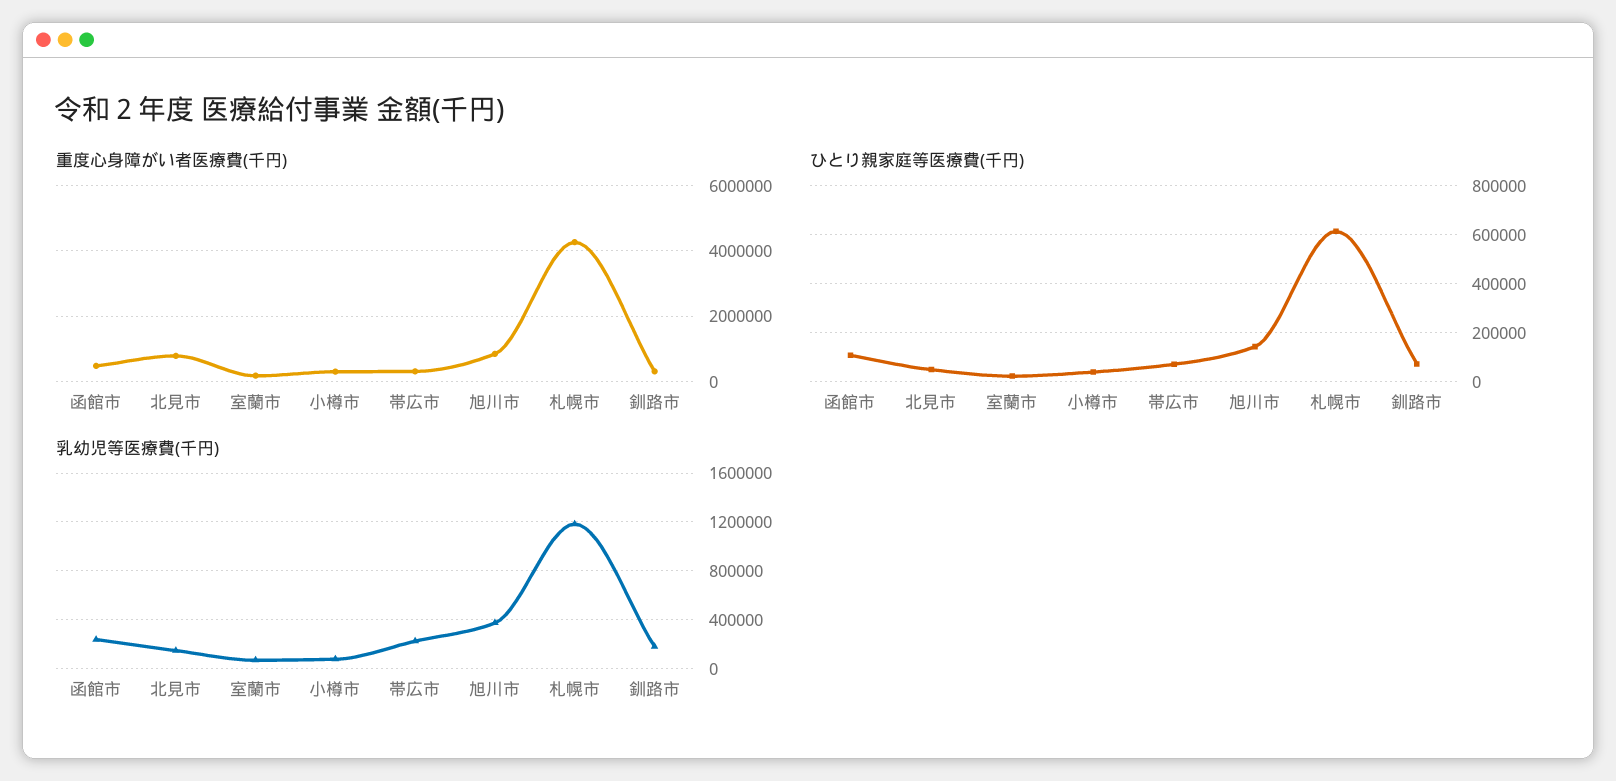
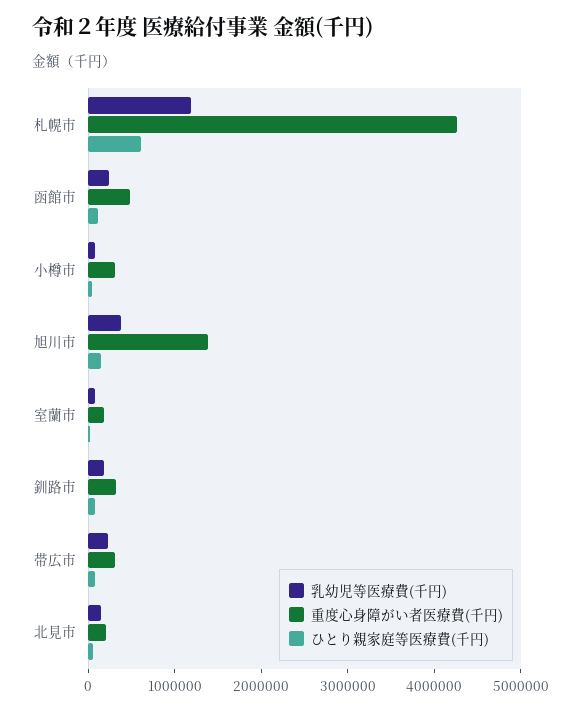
重度心身障がい者医療費(千円), 北見市: 800000 -> 200000
重度心身障がい者医療費(千円), 旭川市: 800000 -> 1400000

